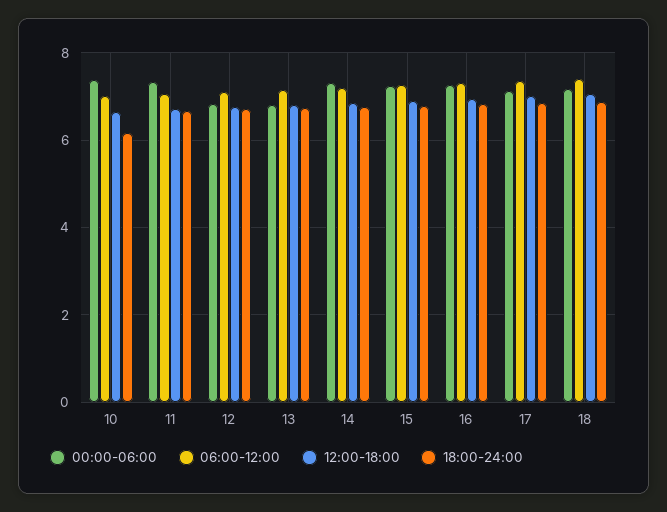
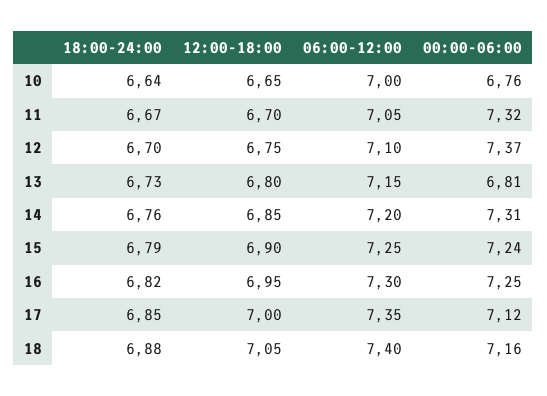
00:00-06:00, 10: 7.4 -> 6.76
18:00-24:00, 10: 6.2 -> 6.64
00:00-06:00, 12: 6.8 -> 7.37

